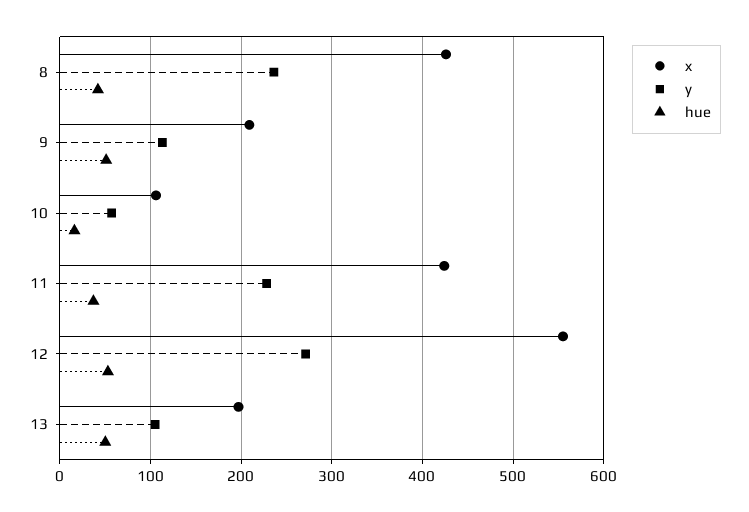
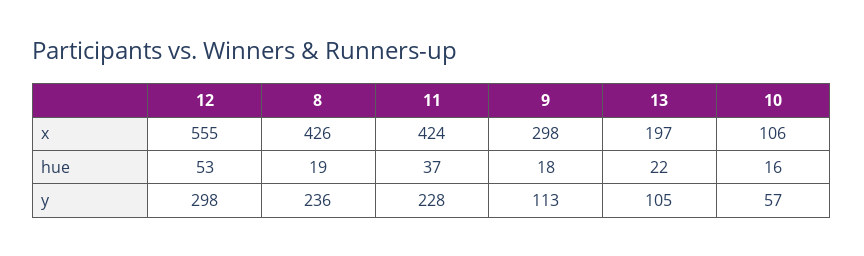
hue, 8: 40 -> 19
x, 9: 210 -> 298
hue, 9: 50 -> 18
y, 12: 270 -> 298
hue, 13: 50 -> 22

